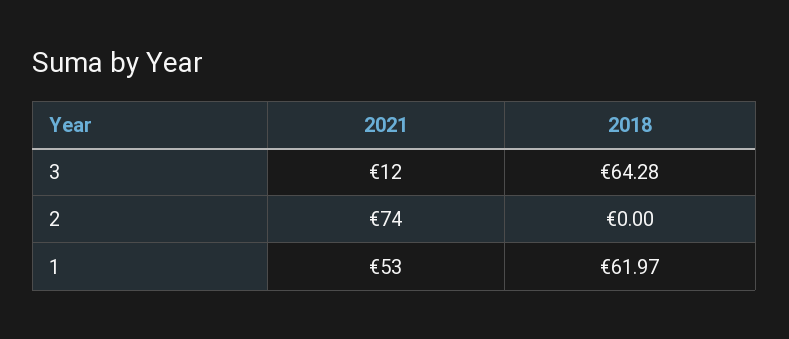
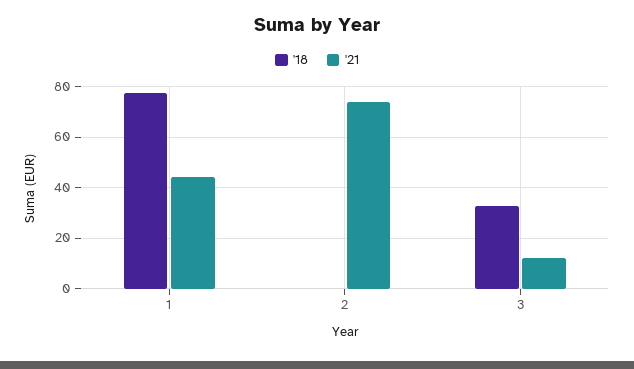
2018, 3: 64.28 -> 32.5
2021, 1: 53 -> 45
2018, 1: 61.97 -> 77.5

